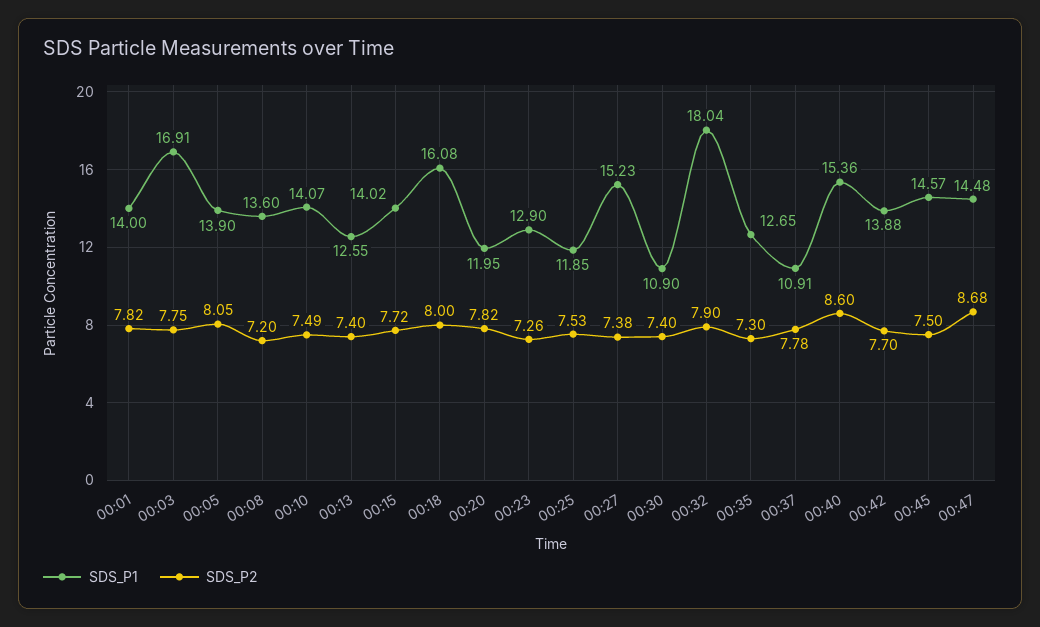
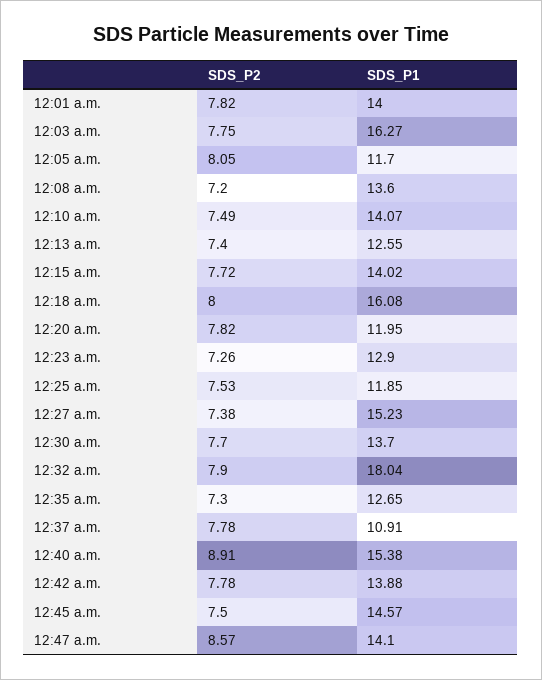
SDS_P1, 00:03: 16.91 -> 16.27
SDS_P1, 00:05: 13.9 -> 11.7
SDS_P1, 00:30: 10.9 -> 13.7
SDS_P2, 00:30: 7.4 -> 7.7
SDS_P1, 00:40: 15.36 -> 15.38
SDS_P2, 00:40: 8.6 -> 8.91
SDS_P2, 00:42: 7.7 -> 7.78
SDS_P1, 00:47: 14.48 -> 14.1
SDS_P2, 00:47: 8.68 -> 8.57

